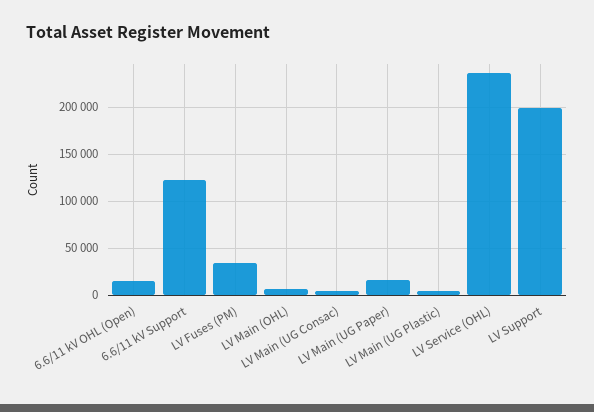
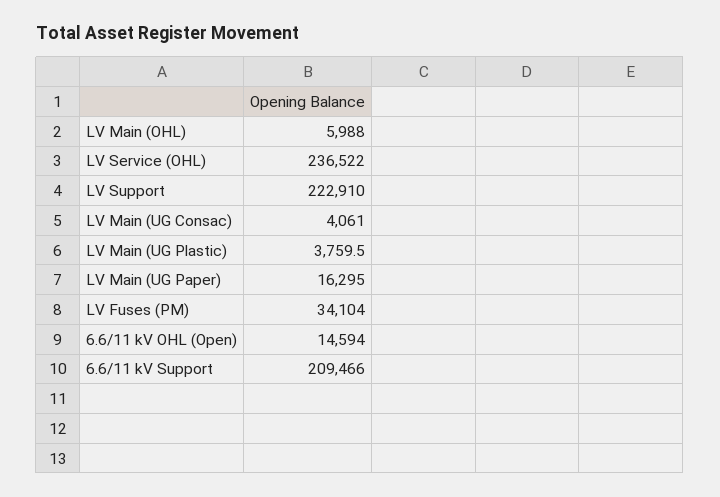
6.6/11 kV Support: 120000 -> 209466
LV Support: 200000 -> 222910

